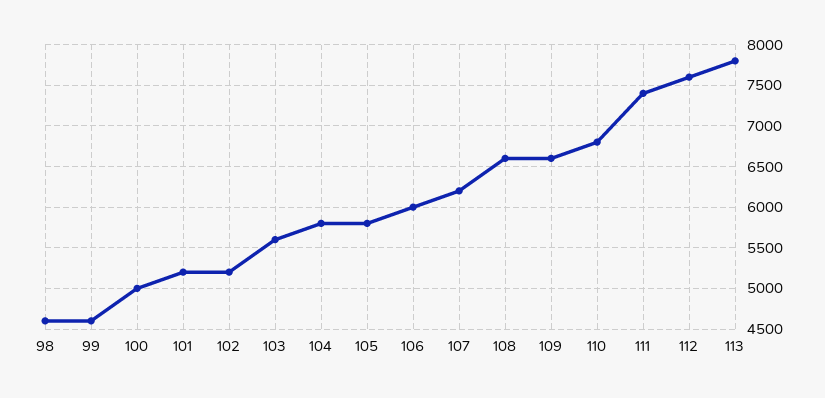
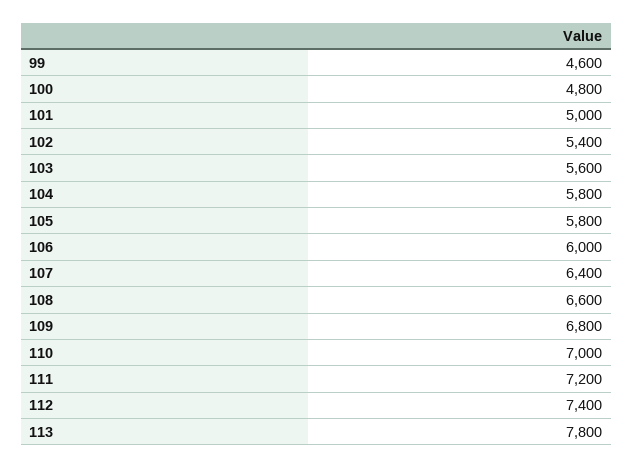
98: 4600 -> none
100: 5000 -> 4800
101: 5200 -> 5000
102: 5200 -> 5400
107: 6200 -> 6400
109: 6600 -> 6800
110: 6800 -> 7000
111: 7400 -> 7200
112: 7600 -> 7400

